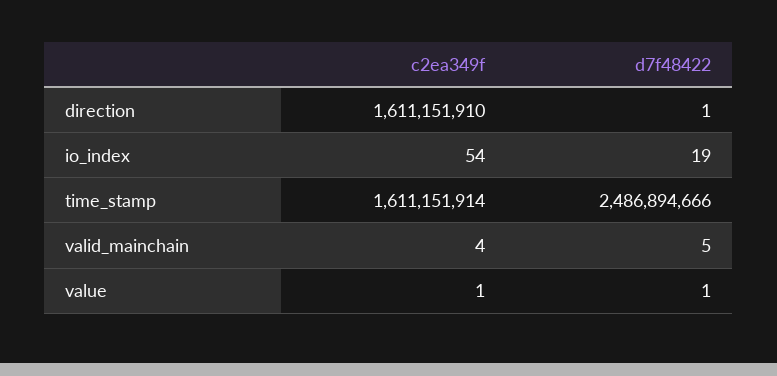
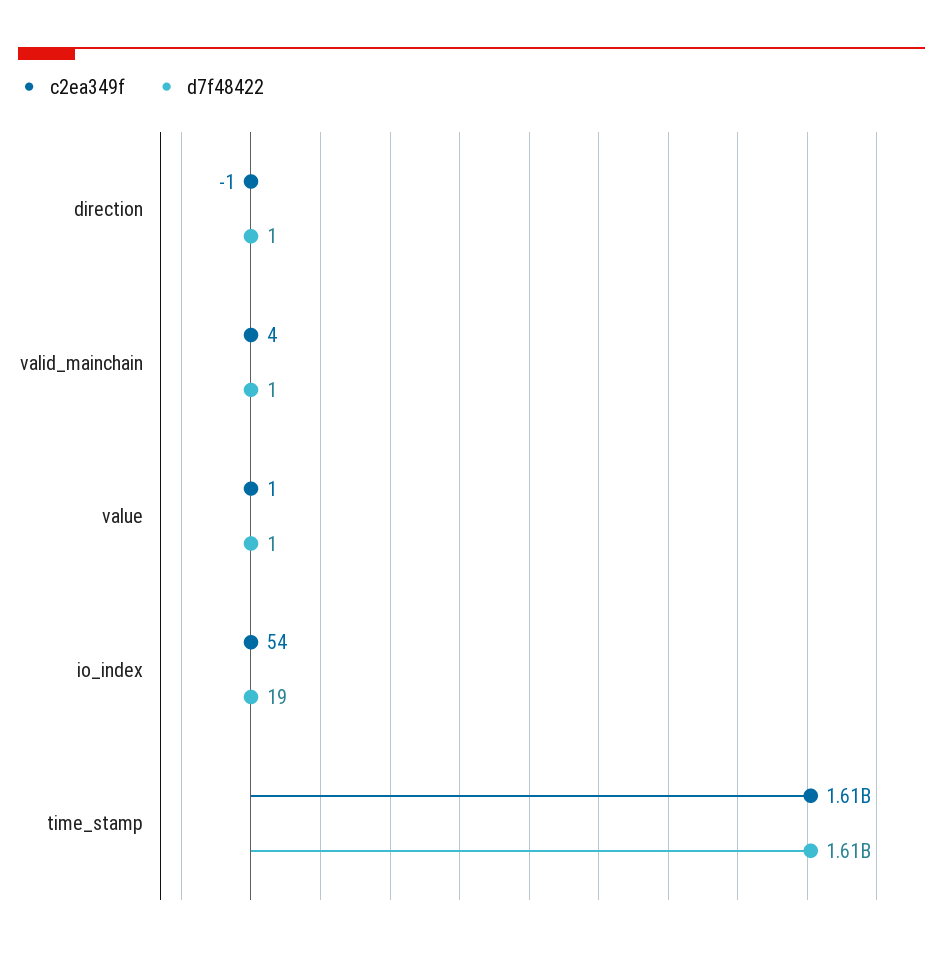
c2ea349f, direction: 1611151910 -> -1
d7f48422, time_stamp: 2486894666 -> 1610000000
d7f48422, valid_mainchain: 5 -> 1

